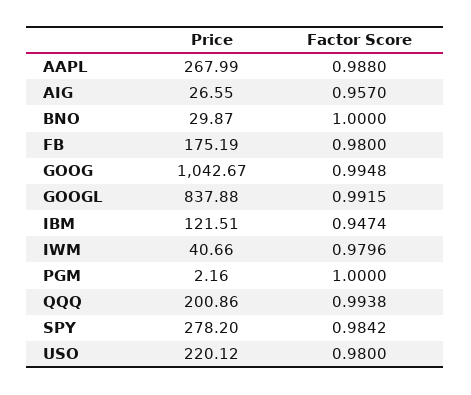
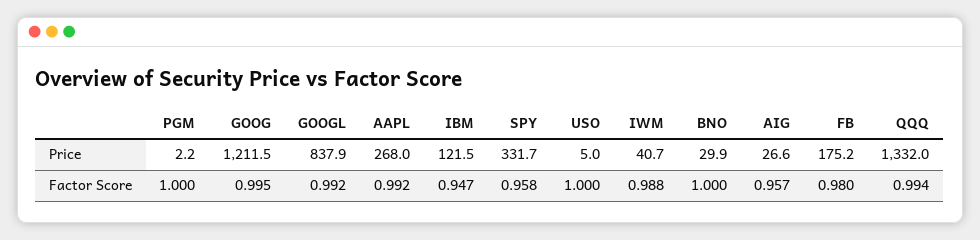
Factor Score, AAPL: 0.988 -> 0.992
Price, GOOG: 1042.67 -> 1211.5
Factor Score, IWM: 0.9796 -> 0.988
Price, QQQ: 200.86 -> 1332
Price, SPY: 278.2 -> 331.7
Factor Score, SPY: 0.9842 -> 0.958
Price, USO: 220.12 -> 5
Factor Score, USO: 0.98 -> 1

